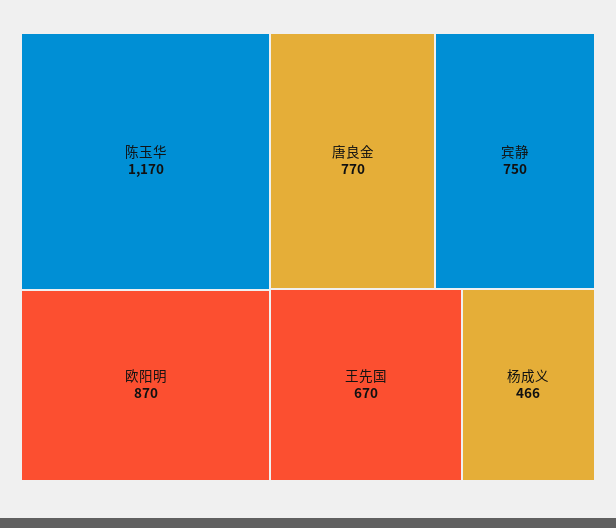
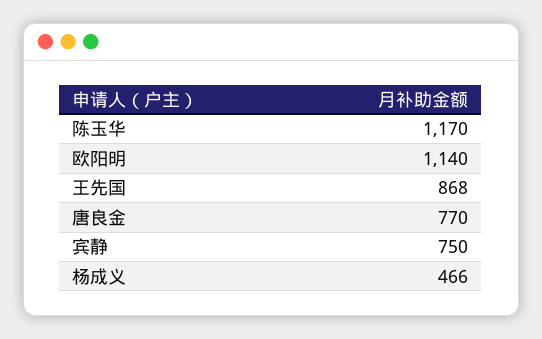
欧阳明: 870 -> 1140
王先国: 670 -> 868

